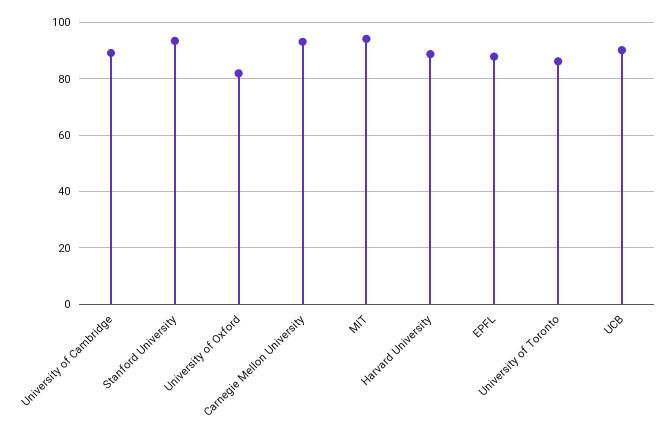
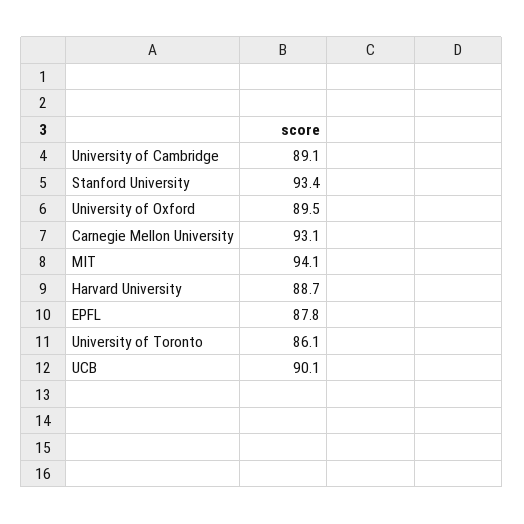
University of Oxford: 82.5 -> 89.5

